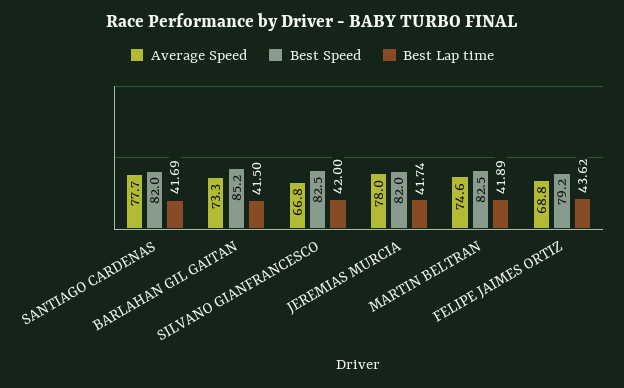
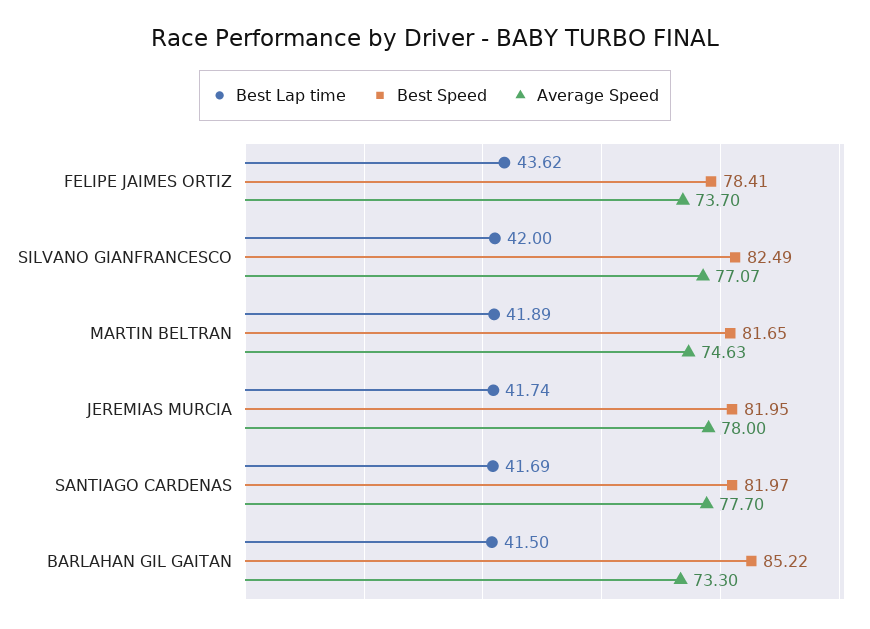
Average Speed, SILVANO GIANFRANCESCO: 66.8 -> 77.07
Best Speed, MARTIN BELTRAN: 82.5 -> 81.65
Average Speed, FELIPE JAIMES ORTIZ: 68.8 -> 73.7
Best Speed, FELIPE JAIMES ORTIZ: 79.2 -> 78.41

